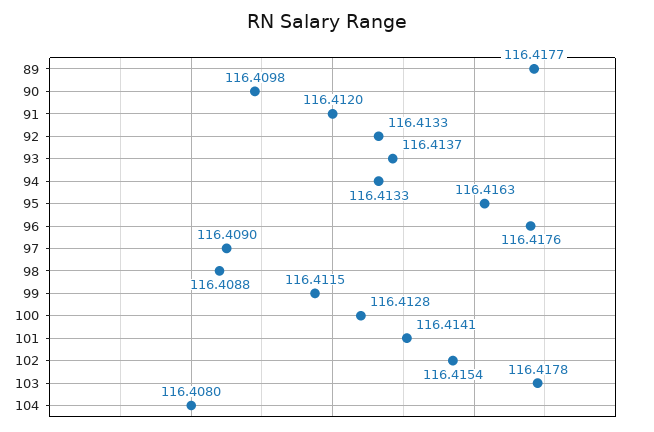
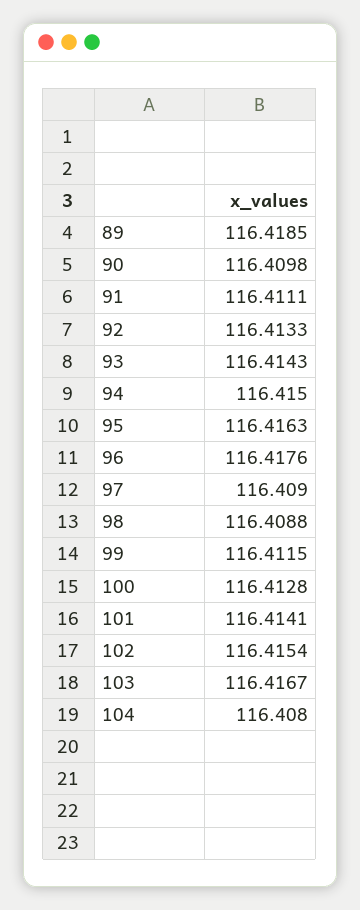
89: 116.4177 -> 116.4185
91: 116.412 -> 116.4111
93: 116.4137 -> 116.4143
94: 116.4133 -> 116.415
103: 116.4178 -> 116.4167

